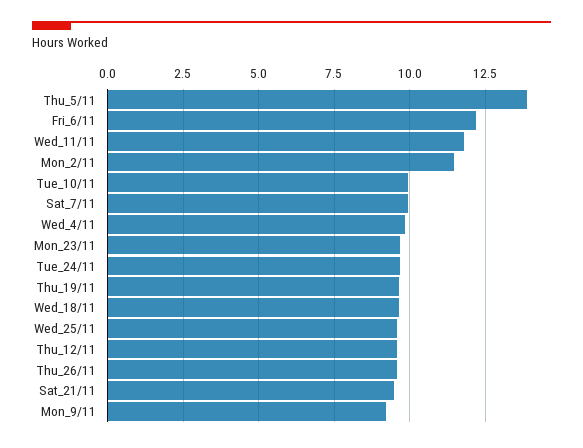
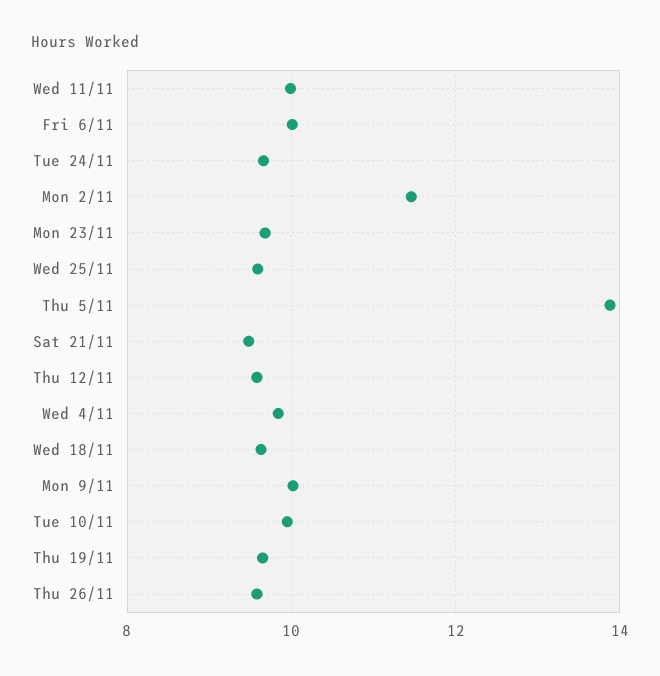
Fri_6/11: 12.25 -> 10
Wed_11/11: 11.75 -> 10
Sat_7/11: 10 -> none
Mon_9/11: 9.25 -> 10

